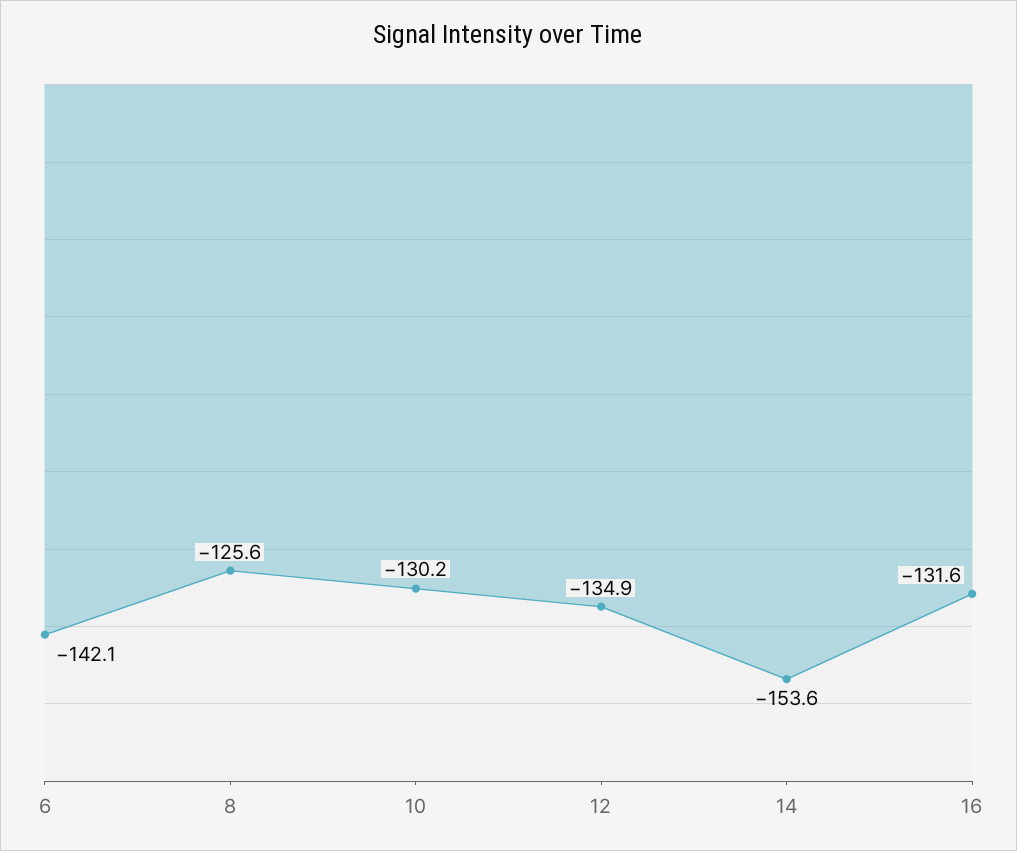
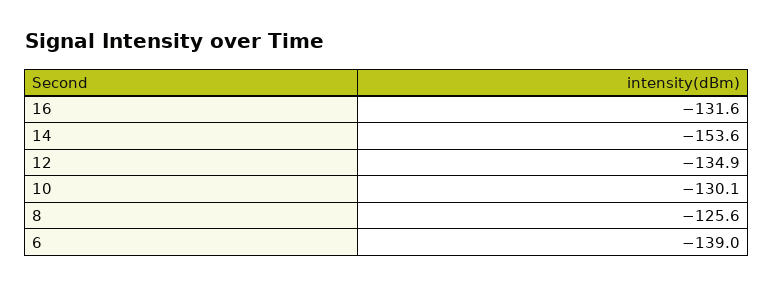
6: -142.1 -> -139
10: -130.2 -> -130.1

